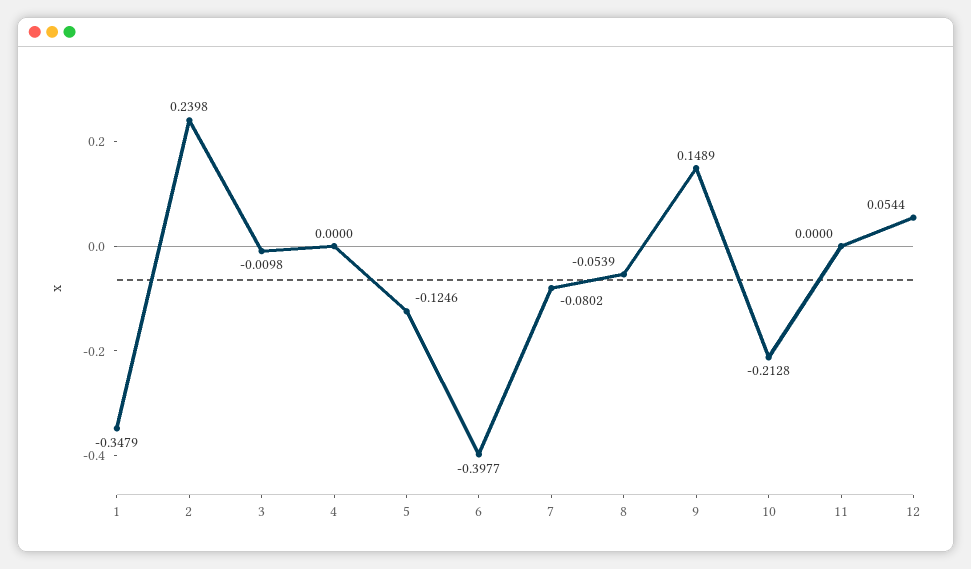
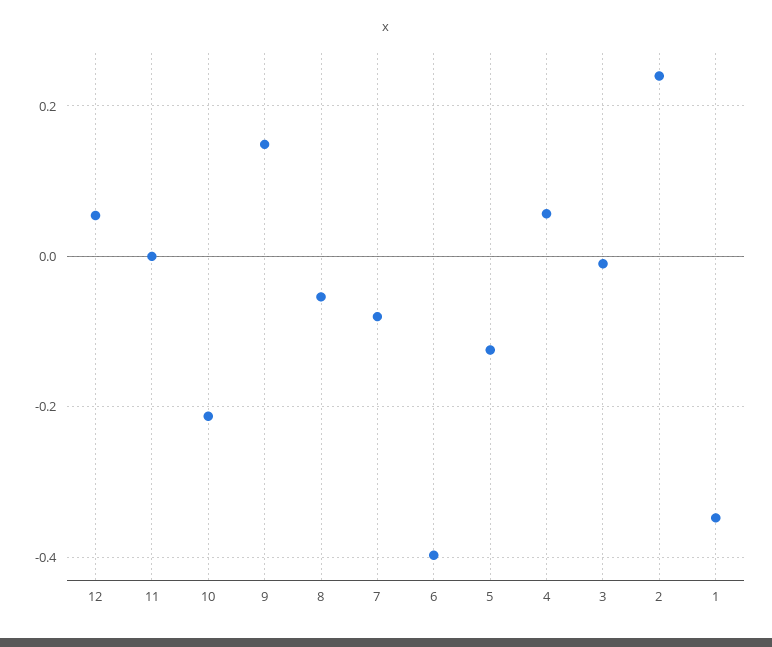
4: 0 -> 0.06

